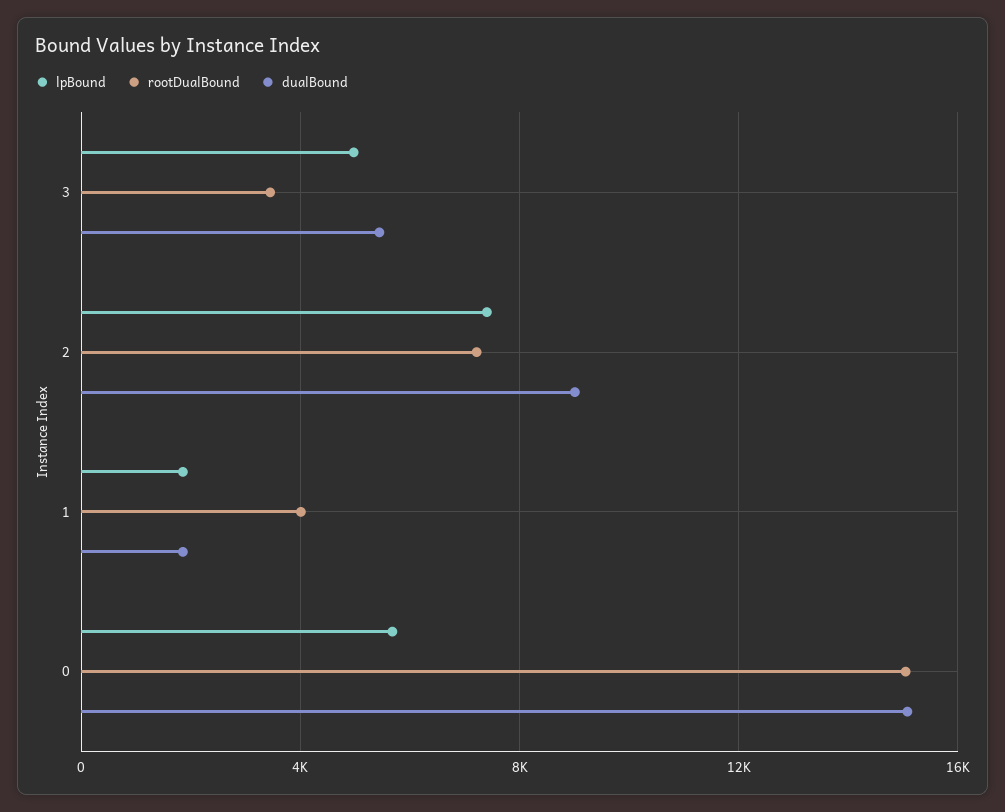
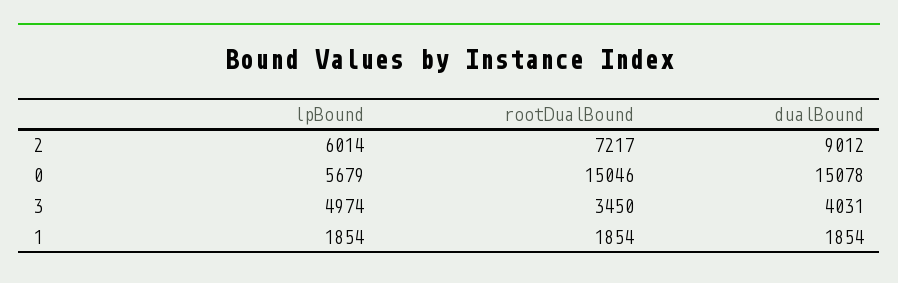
dualBound, 3: 5500 -> 4031
lpBound, 2: 7500 -> 6014
rootDualBound, 1: 4000 -> 1854

